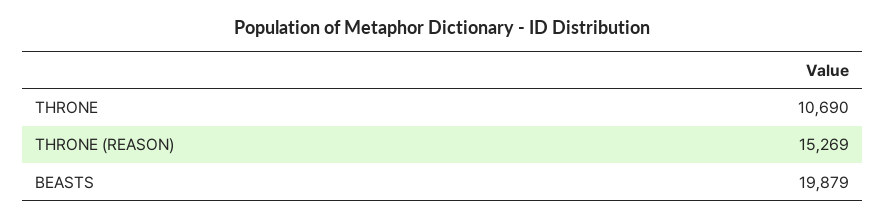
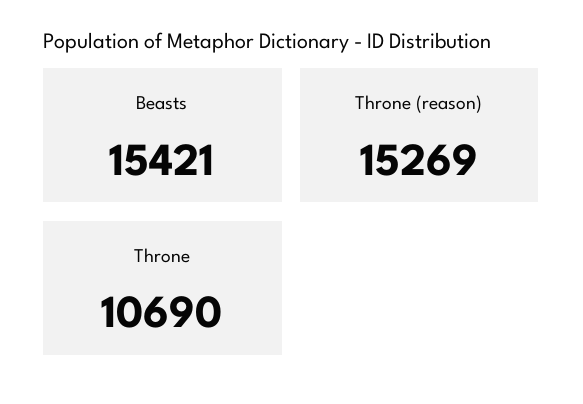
BEASTS: 19879 -> 15421

